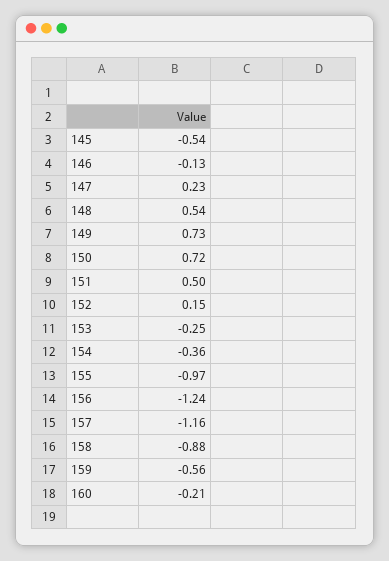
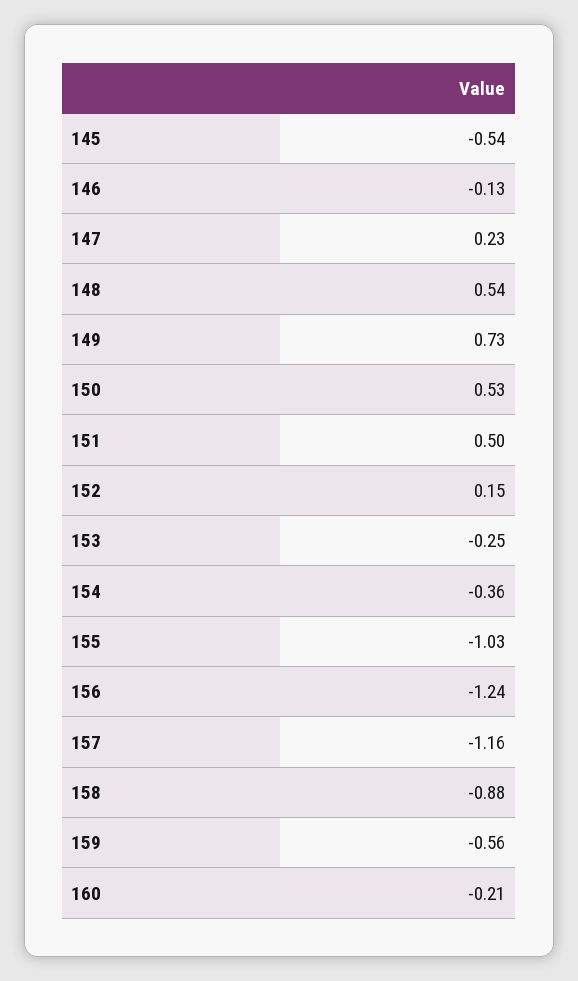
150: 0.72 -> 0.53
155: -0.97 -> -1.03

